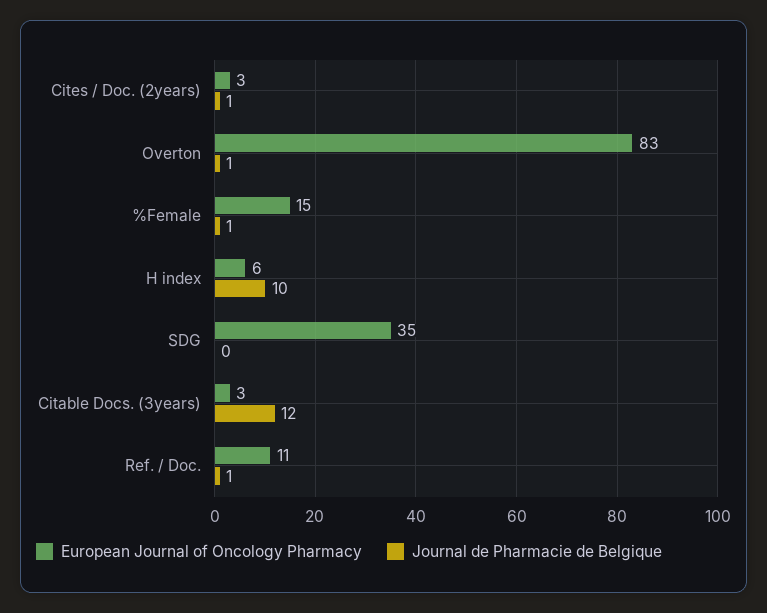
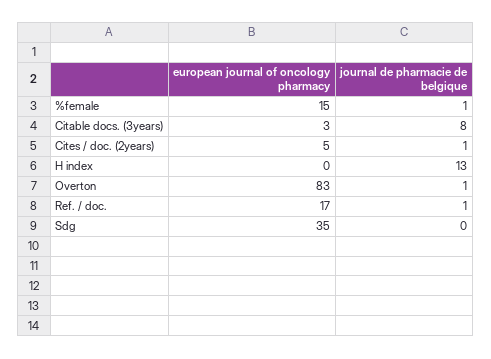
European Journal of Oncology Pharmacy, Cites / Doc. (2years): 3 -> 5
European Journal of Oncology Pharmacy, H index: 6 -> 0
Journal de Pharmacie de Belgique, H index: 10 -> 13
Journal de Pharmacie de Belgique, Citable Docs. (3years): 12 -> 8
European Journal of Oncology Pharmacy, Ref. / Doc.: 11 -> 17

